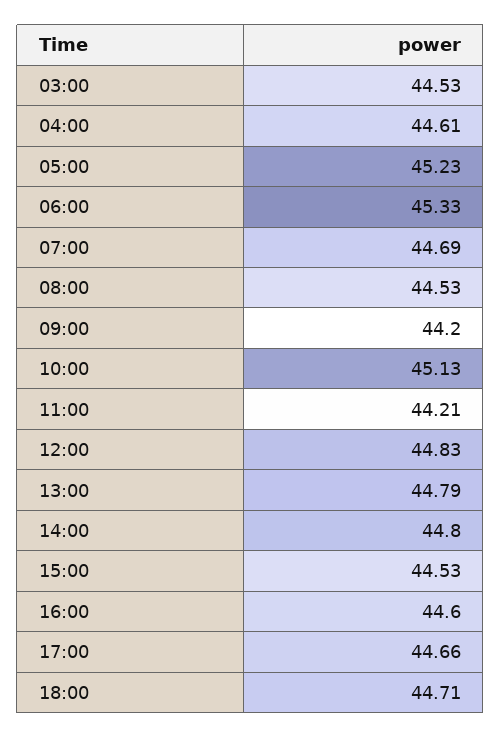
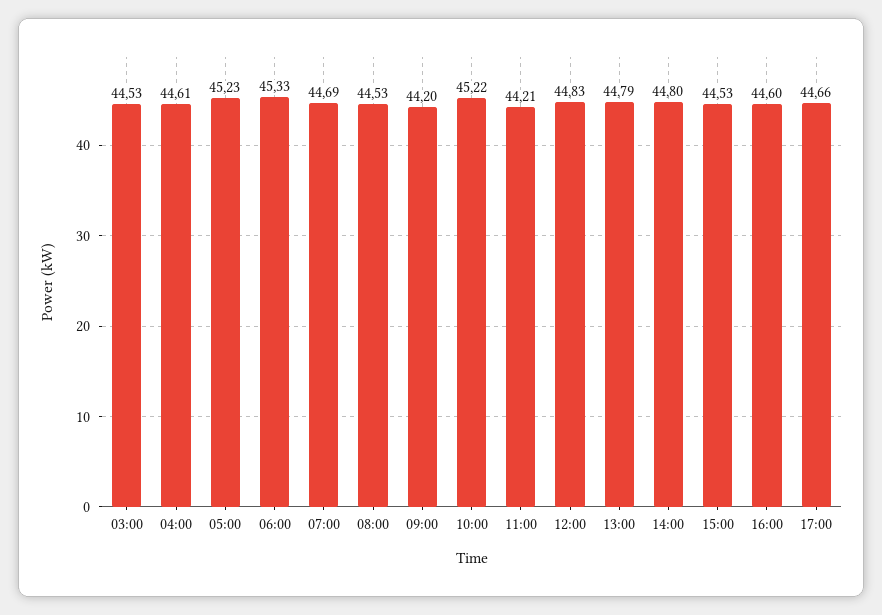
10:00: 45.13 -> 45.22
18:00: 44.71 -> none

